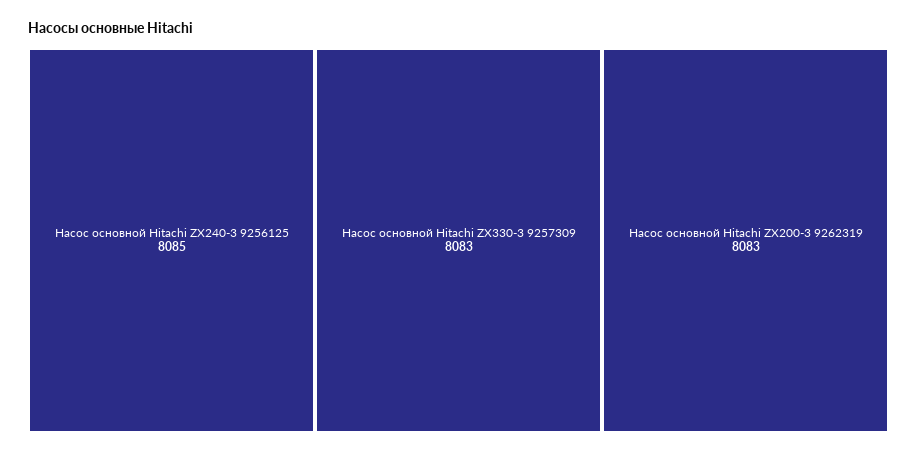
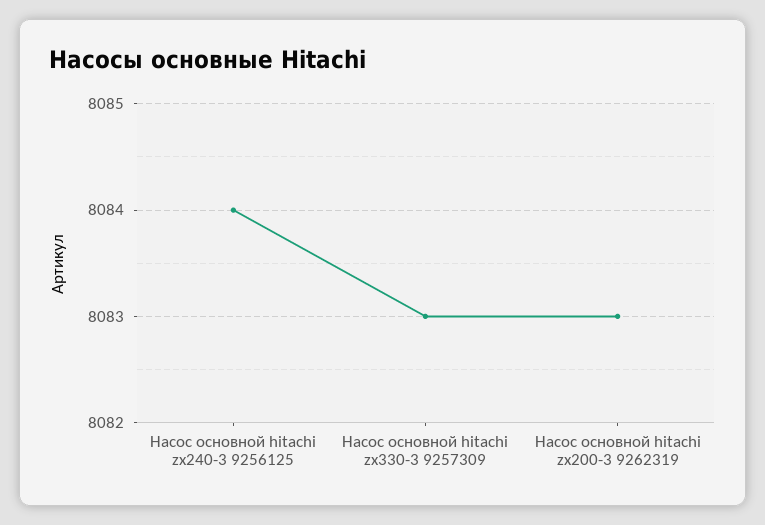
Насос основной Hitachi ZX240-3 9256125: 8085 -> 8084

